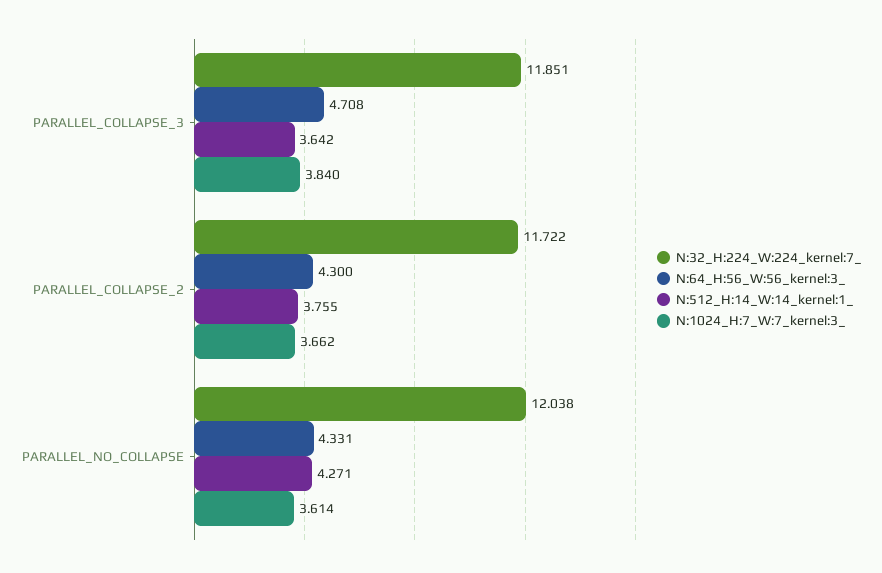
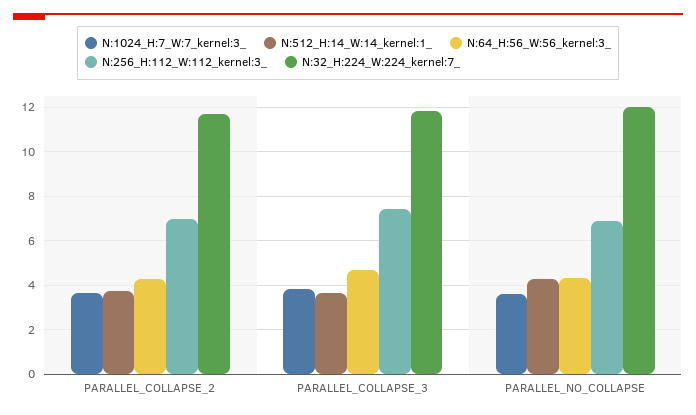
N:256_H:112_W:112_kernel:3_, PARALLEL_COLLAPSE_2: none -> 7
N:256_H:112_W:112_kernel:3_, PARALLEL_COLLAPSE_3: none -> 7.5
N:256_H:112_W:112_kernel:3_, PARALLEL_NO_COLLAPSE: none -> 7

